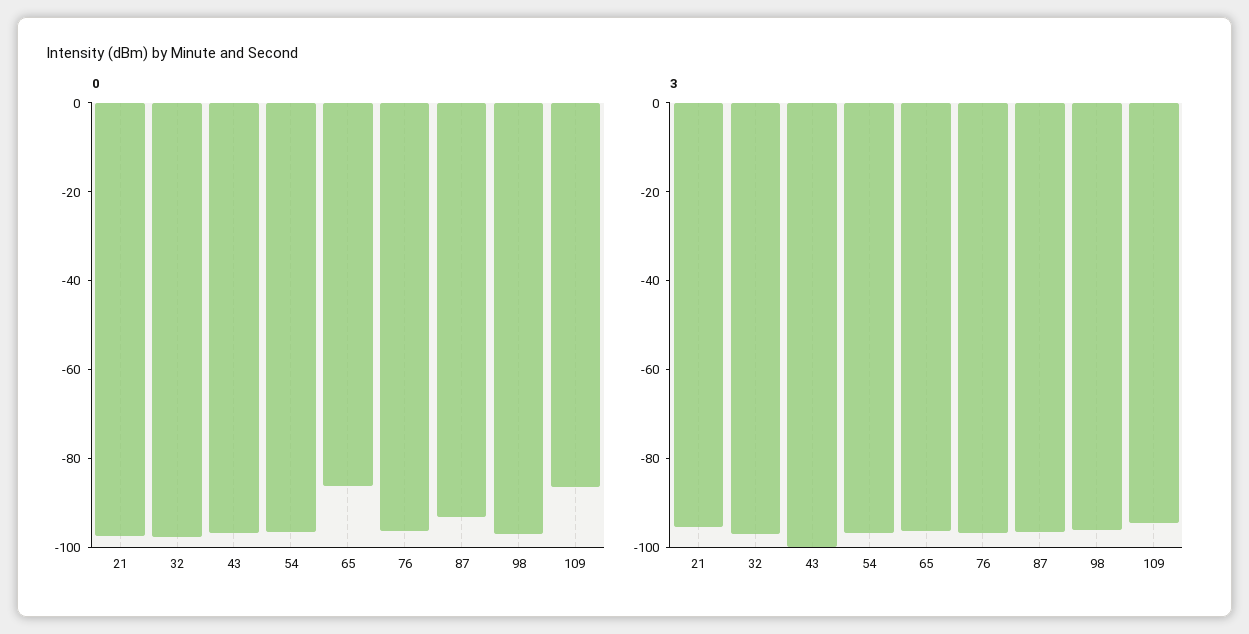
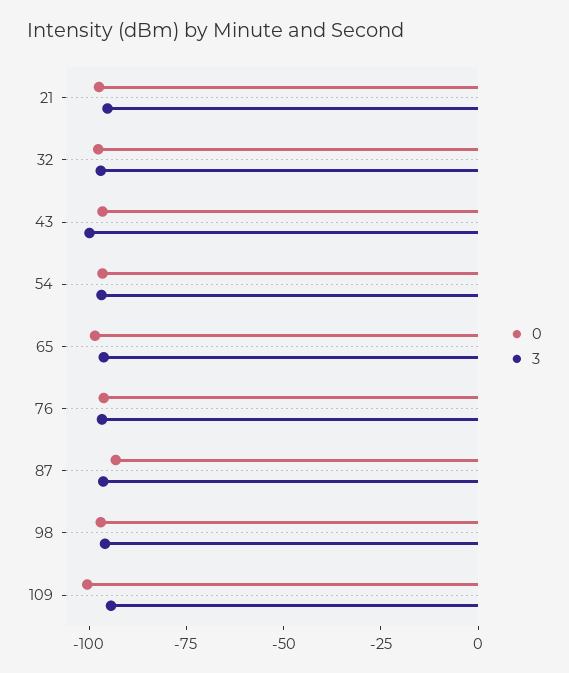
0, 65: -85 -> -100
0, 109: -85 -> -100

